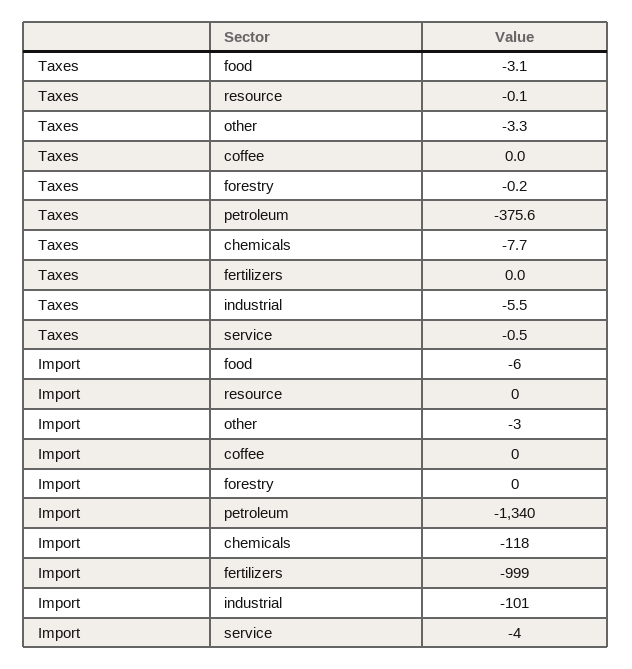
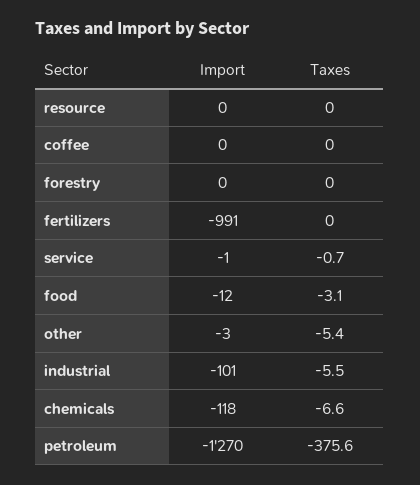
Taxes, resource: -0.1 -> 0
Taxes, other: -3.3 -> -5.4
Taxes, forestry: -0.2 -> 0
Taxes, chemicals: -7.7 -> -6.6
Taxes, service: -0.5 -> -0.7
Import, food: -6 -> -12
Import, petroleum: -1340 -> -1270
Import, fertilizers: -999 -> -991
Import, service: -4 -> -1

